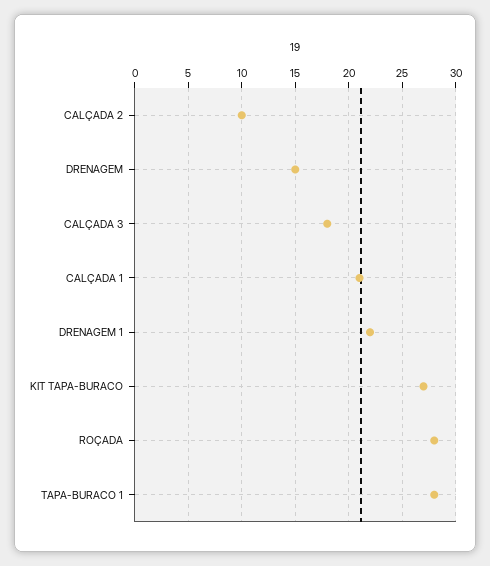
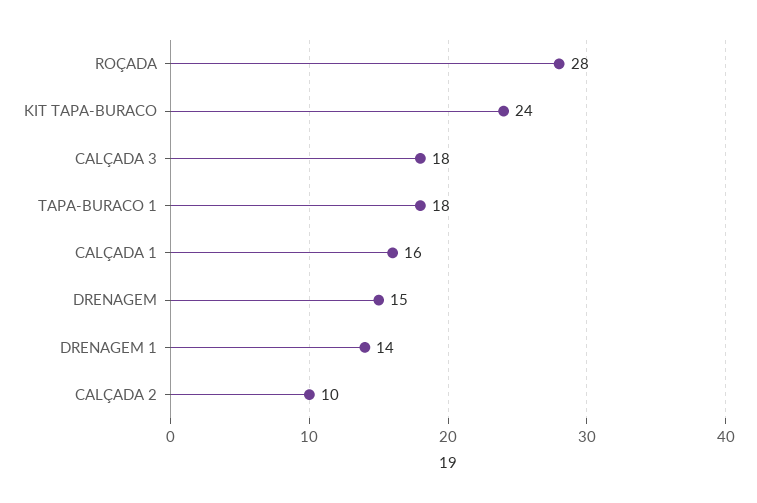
CALÇADA 1: 21 -> 16
DRENAGEM 1: 22 -> 14
KIT TAPA-BURACO: 27 -> 24
TAPA-BURACO 1: 28 -> 18

